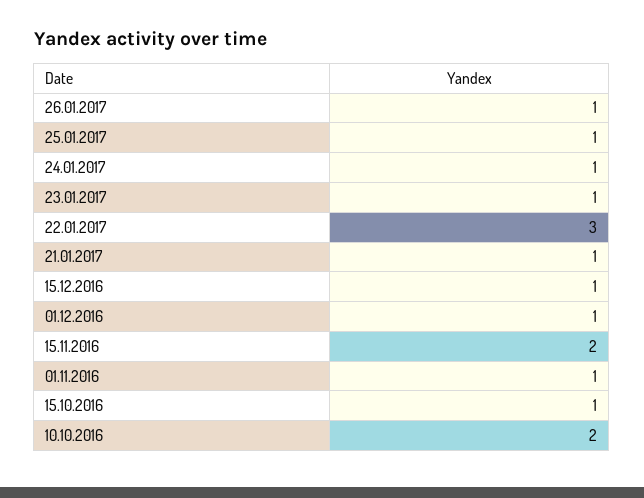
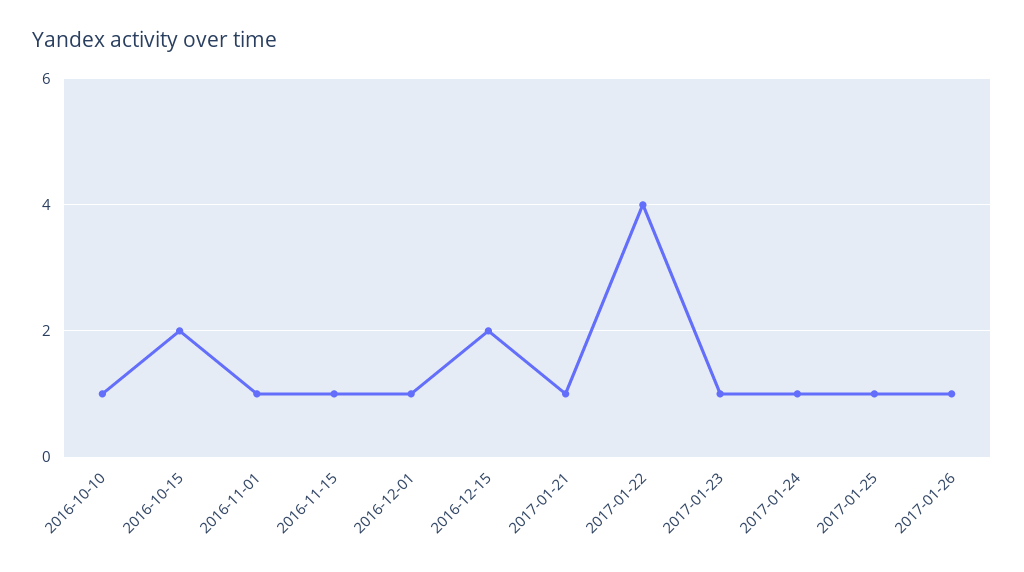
22.01.2017: 3 -> 4
15.12.2016: 1 -> 2
15.11.2016: 2 -> 1
15.10.2016: 1 -> 2
10.10.2016: 2 -> 1

